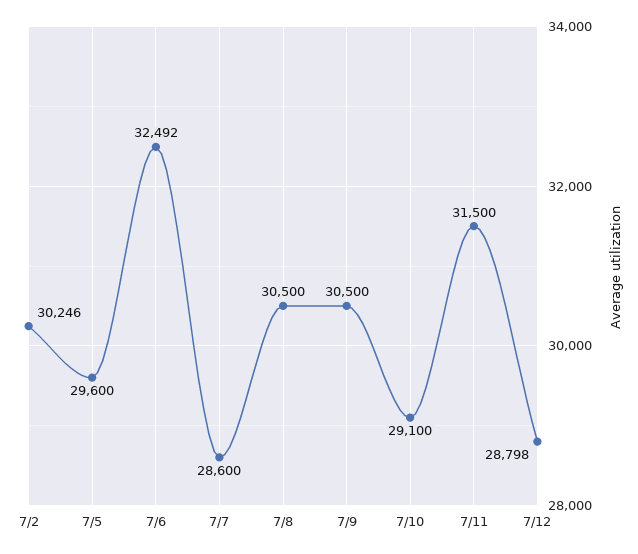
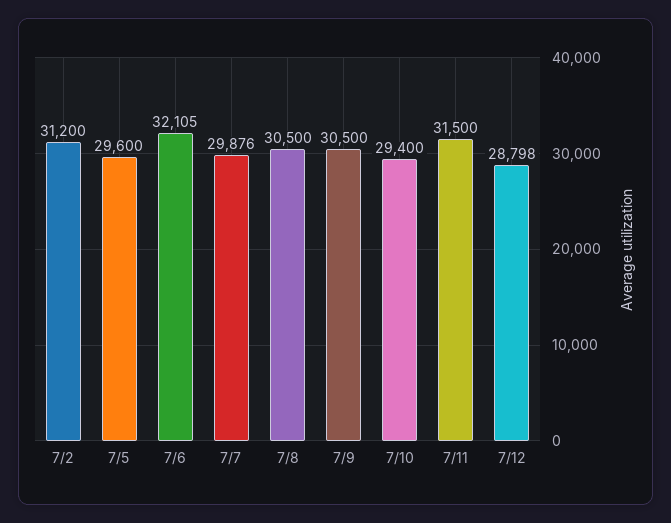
7/2: 30246 -> 31200
7/6: 32492 -> 32105
7/7: 28600 -> 29876
7/10: 29100 -> 29400

